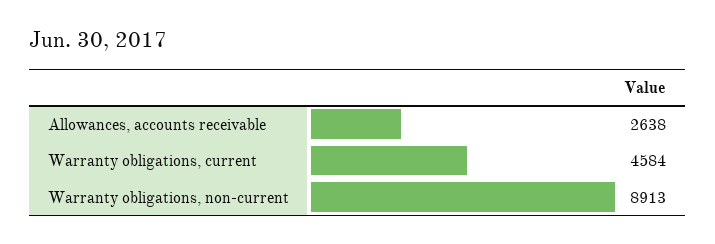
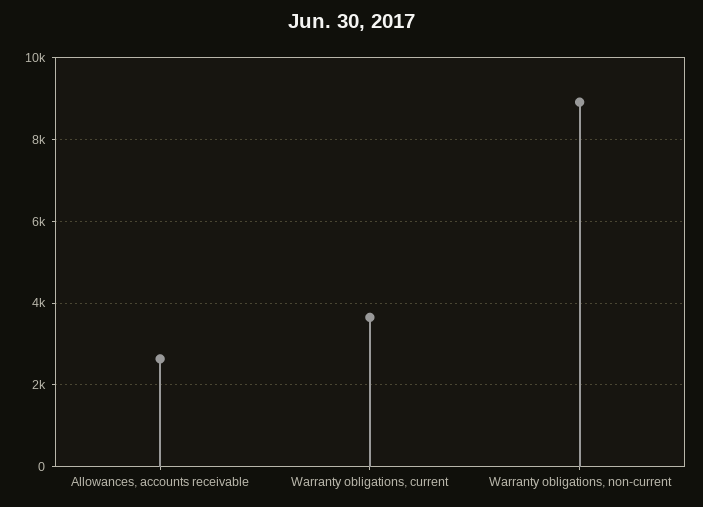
Warranty obligations, current: 4584 -> 3600

